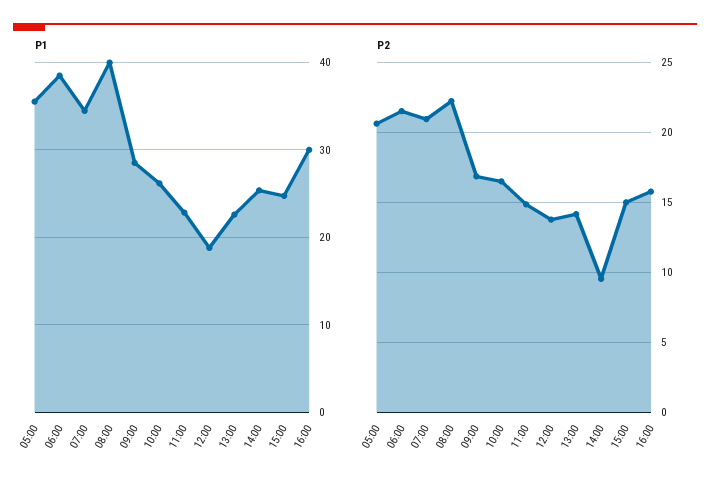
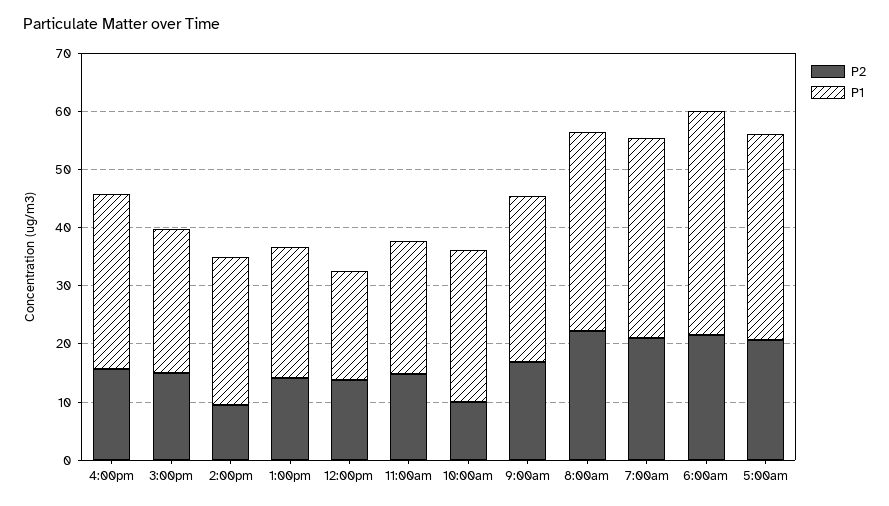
P1, 08:00: 40 -> 34
P2, 10:00: 16.5 -> 10

